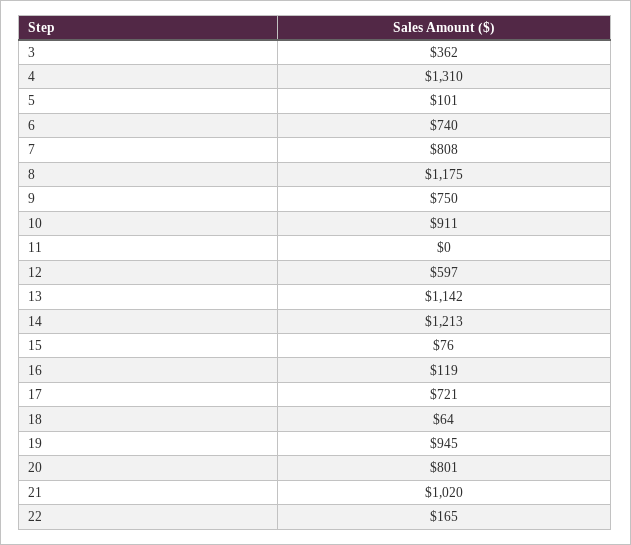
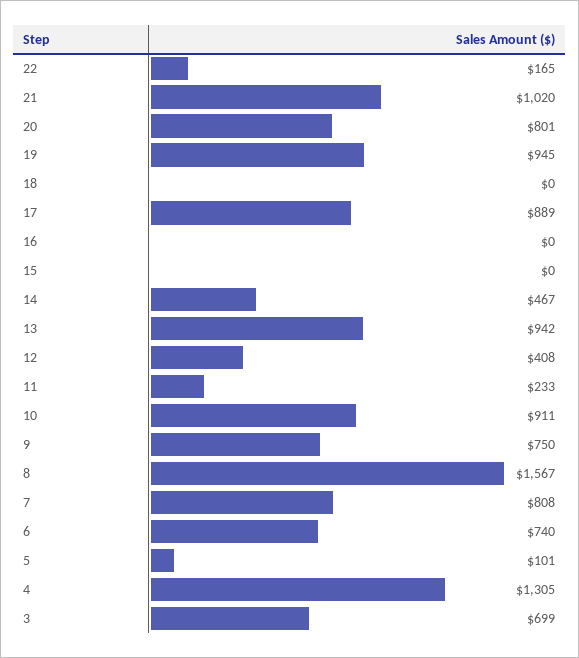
3: 362 -> 699
4: 1310 -> 1305
8: 1175 -> 1567
11: 0 -> 233
12: 597 -> 408
13: 1142 -> 942
14: 1213 -> 467
15: 76 -> 0
16: 119 -> 0
17: 721 -> 889
18: 64 -> 0

